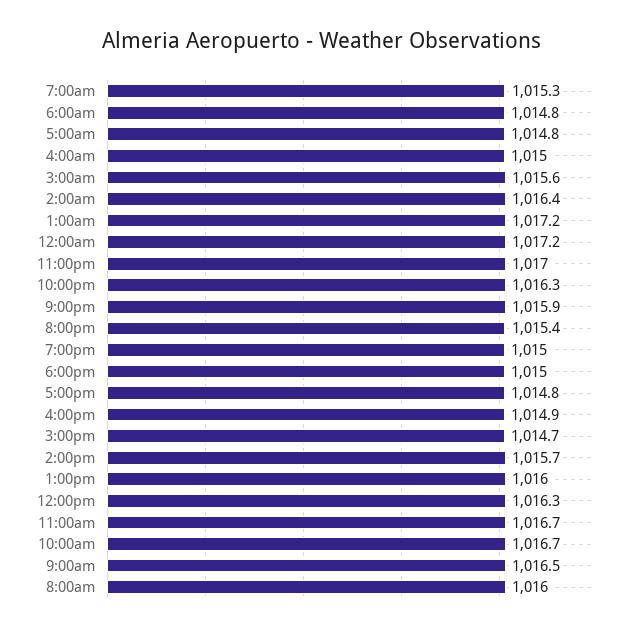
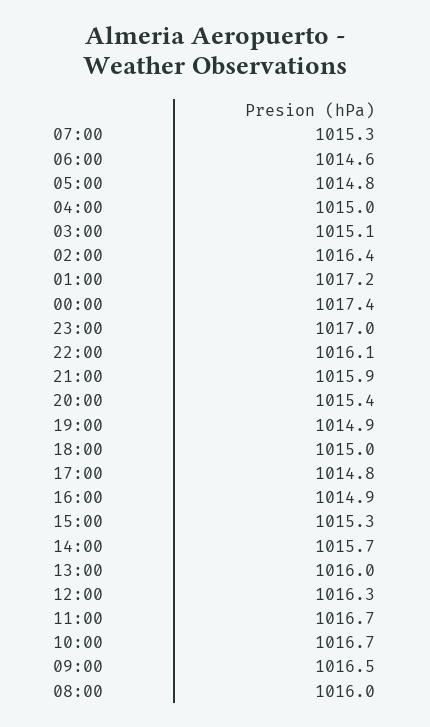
6:00am: 1014.8 -> 1014.6
3:00am: 1015.6 -> 1015.1
12:00am: 1017.2 -> 1017.4
10:00pm: 1016.3 -> 1016.1
7:00pm: 1015 -> 1014.9
3:00pm: 1014.7 -> 1015.3

